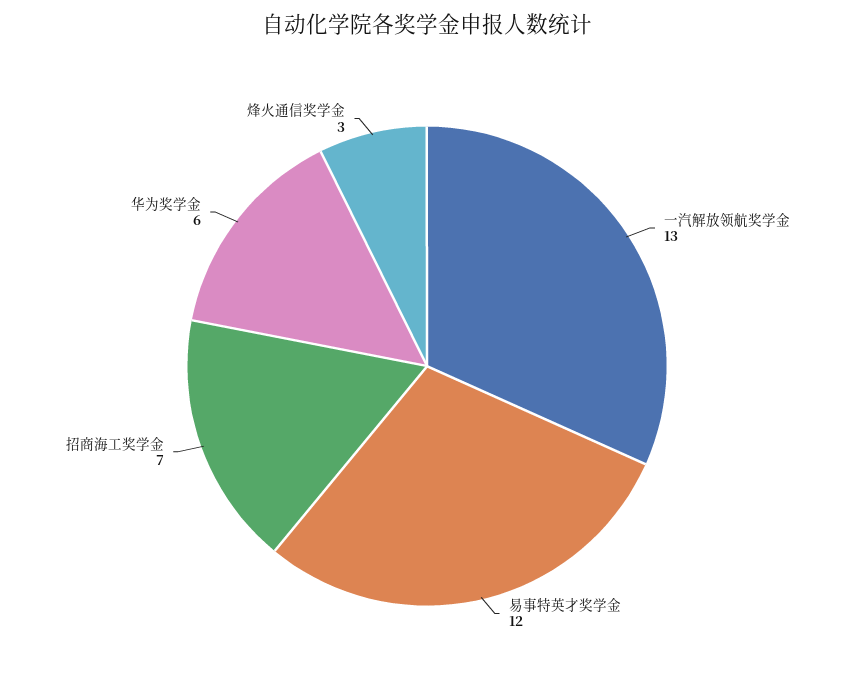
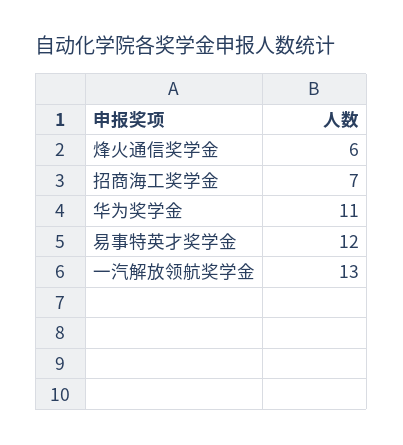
华为奖学金: 6 -> 11
烽火通信奖学金: 3 -> 6

